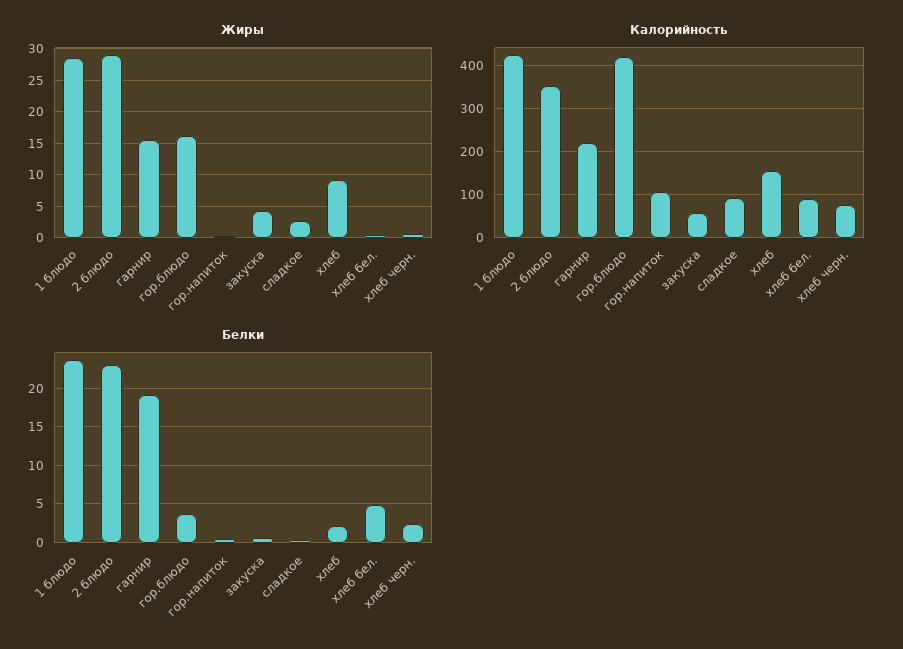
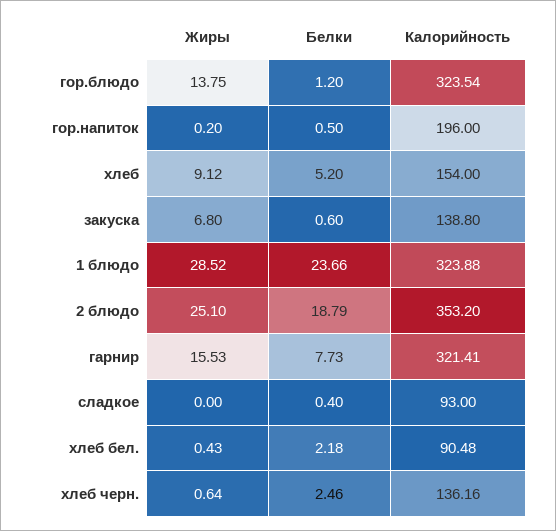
Жиры, 2 блюдо: 29 -> 25.1
Жиры, гор.блюдо: 16 -> 13.75
Жиры, закуска: 4 -> 6.8
Жиры, сладкое: 3 -> 0
Калорийность, 1 блюдо: 420 -> 323.88
Калорийность, гарнир: 220 -> 321.41
Калорийность, гор.блюдо: 420 -> 323.54
Калорийность, гор.напиток: 100 -> 196
Калорийность, закуска: 60 -> 138.8
Калорийность, хлеб черн.: 80 -> 136.16
Белки, 2 блюдо: 23 -> 18.79
Белки, гарнир: 19 -> 7.73
Белки, гор.блюдо: 4 -> 1.2
Белки, хлеб: 2 -> 5.2
Белки, хлеб бел.: 5 -> 2.18

